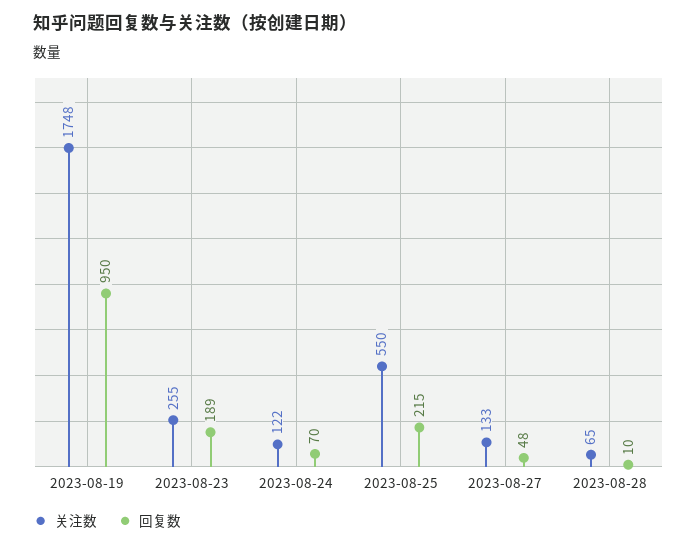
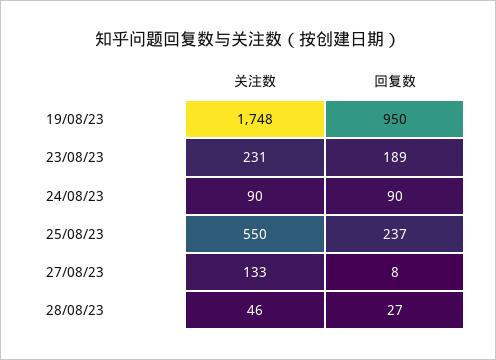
关注数, 2023-08-23: 255 -> 231
关注数, 2023-08-24: 122 -> 90
回复数, 2023-08-24: 70 -> 90
回复数, 2023-08-25: 215 -> 237
回复数, 2023-08-27: 48 -> 8
关注数, 2023-08-28: 65 -> 46
回复数, 2023-08-28: 10 -> 27

